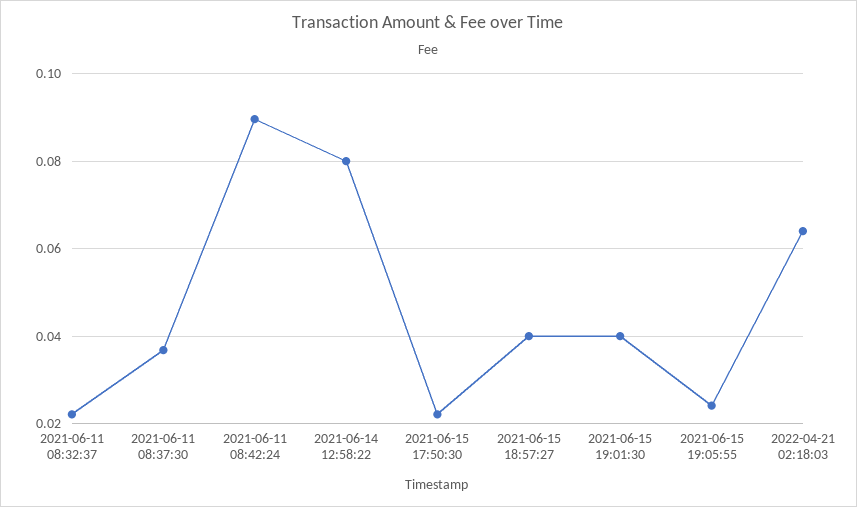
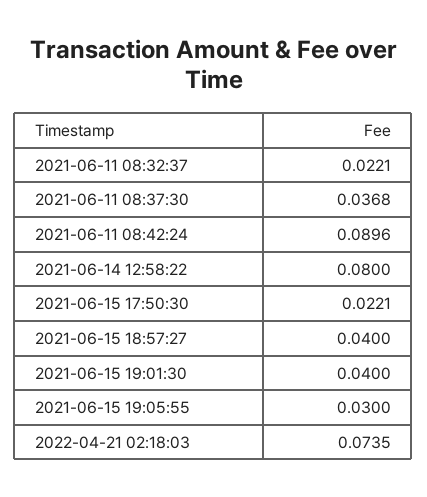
2021-06-15 19:05:55: 0.024 -> 0.03
2022-04-21 02:18:03: 0.064 -> 0.0735

